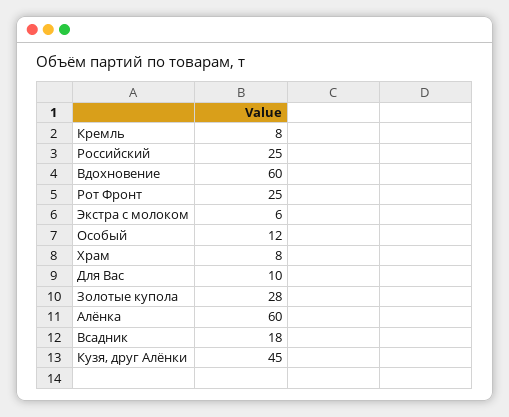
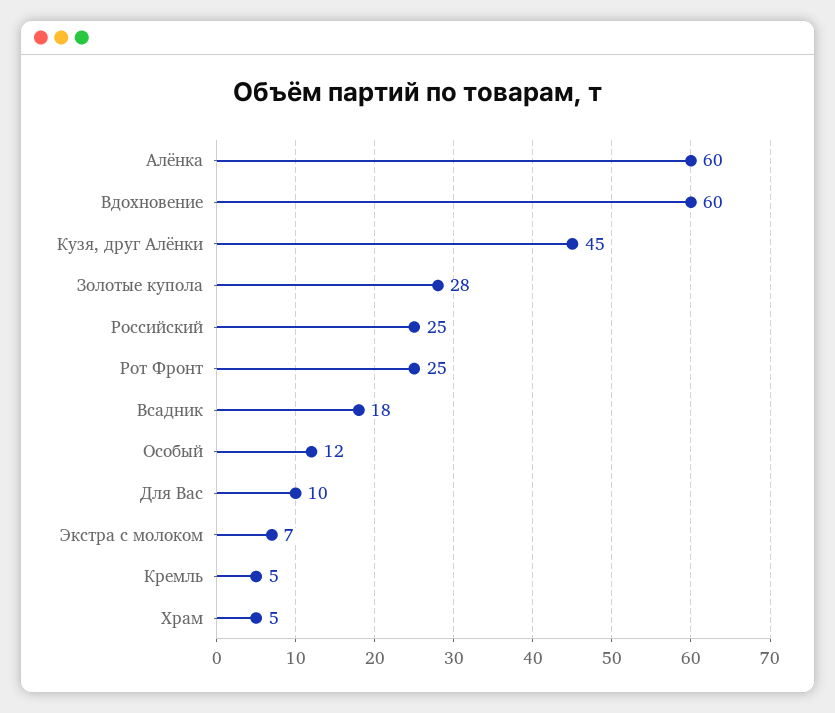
Кремль: 8 -> 5
Экстра с молоком: 6 -> 7
Храм: 8 -> 5

